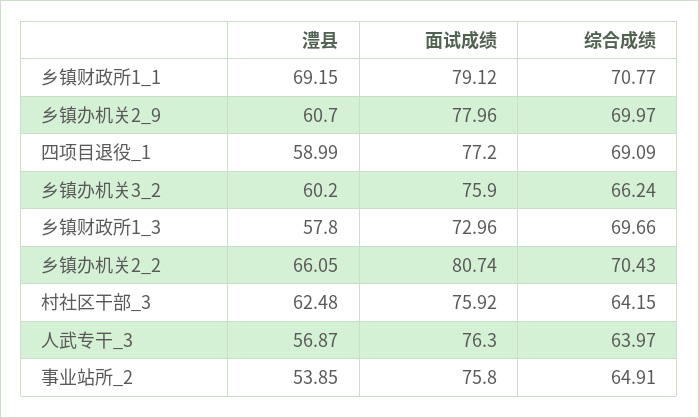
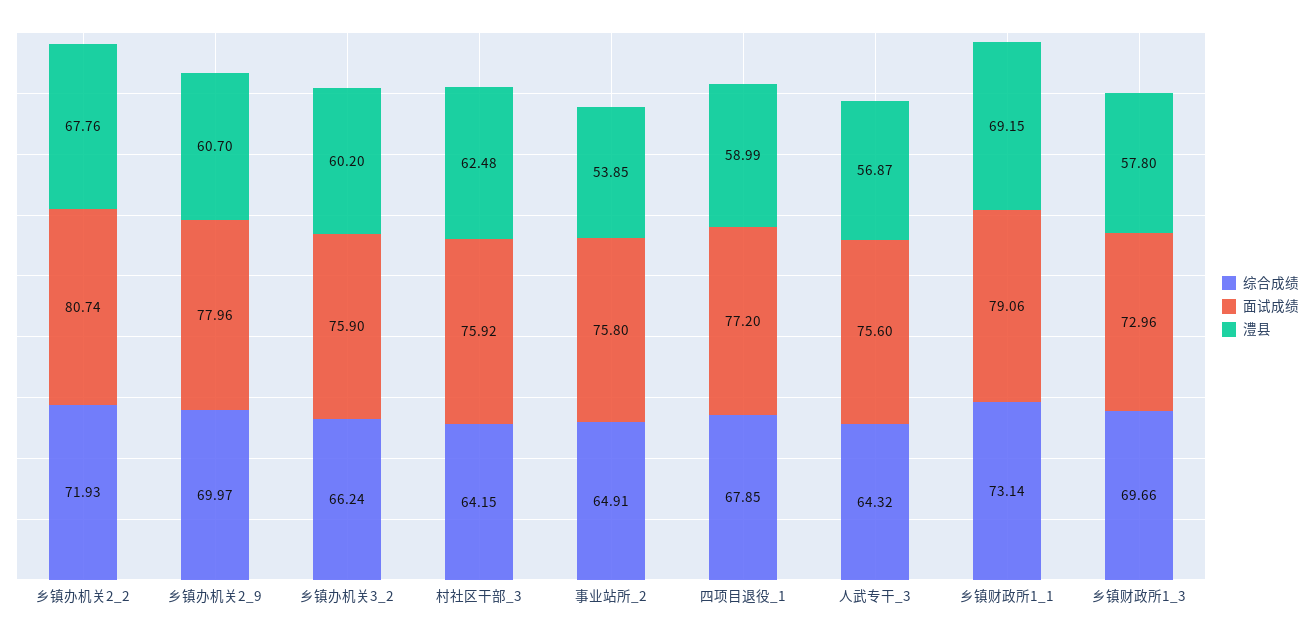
面试成绩, 乡镇财政所1_1: 79.12 -> 79.06
综合成绩, 乡镇财政所1_1: 70.77 -> 73.14
综合成绩, 四项目退役_1: 69.09 -> 67.85
澧县, 乡镇办机关2_2: 66.05 -> 67.76
综合成绩, 乡镇办机关2_2: 70.43 -> 71.93
面试成绩, 人武专干_3: 76.3 -> 75.6
综合成绩, 人武专干_3: 63.97 -> 64.32

